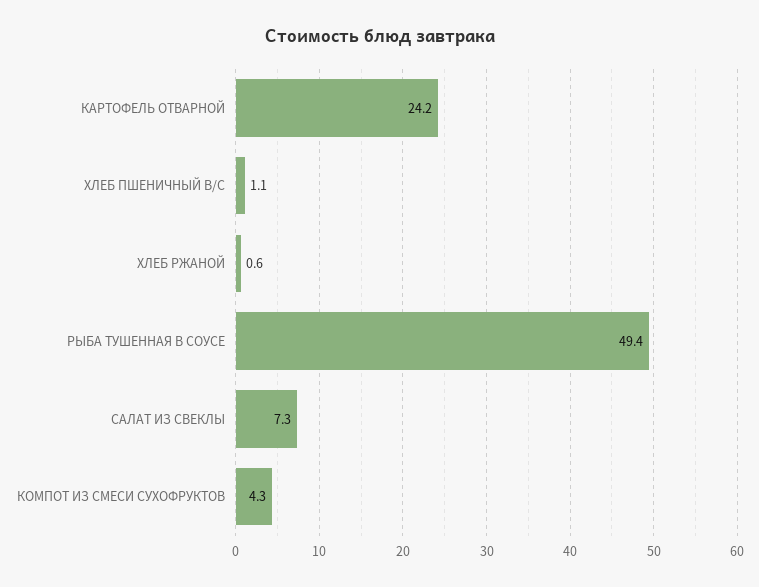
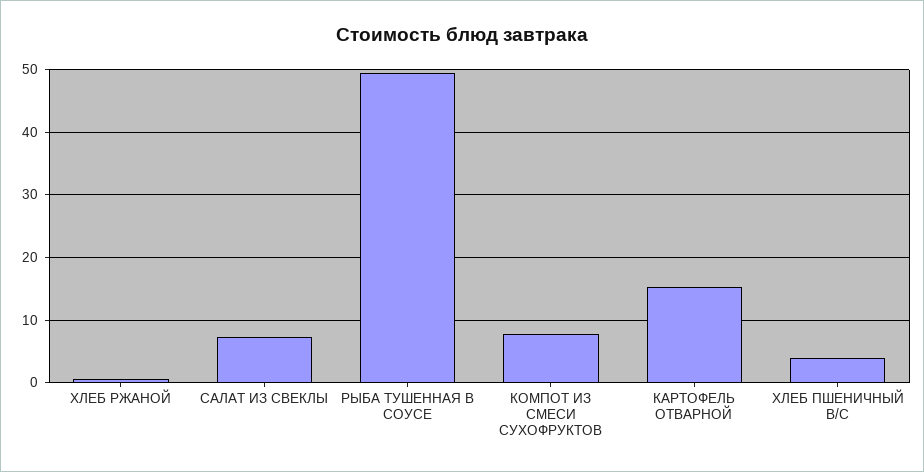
КАРТОФЕЛЬ ОТВАРНОЙ: 24.2 -> 15
ХЛЕБ ПШЕНИЧНЫЙ В/С: 1.1 -> 4
КОМПОТ ИЗ СМЕСИ СУХОФРУКТОВ: 4.3 -> 8

